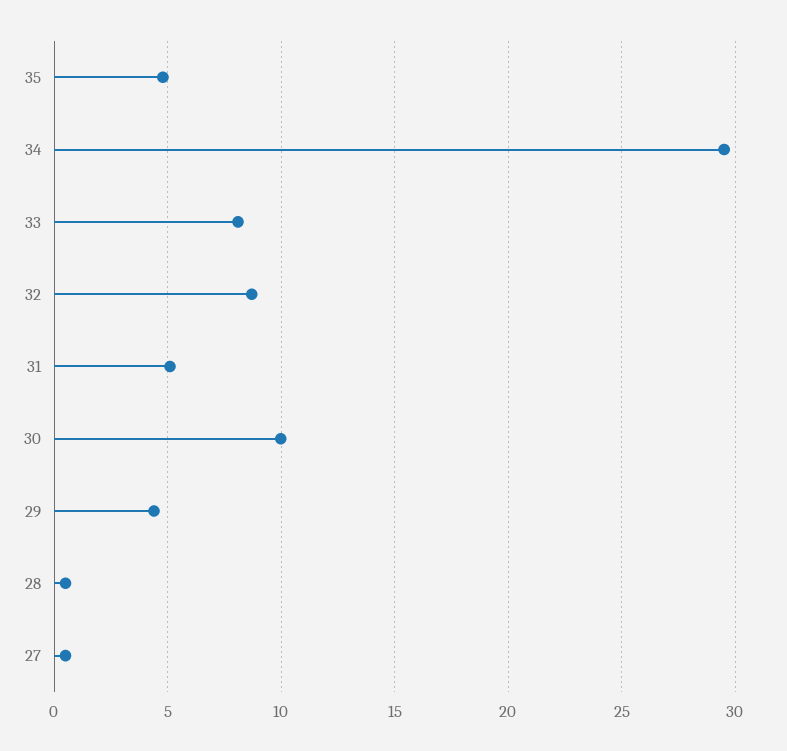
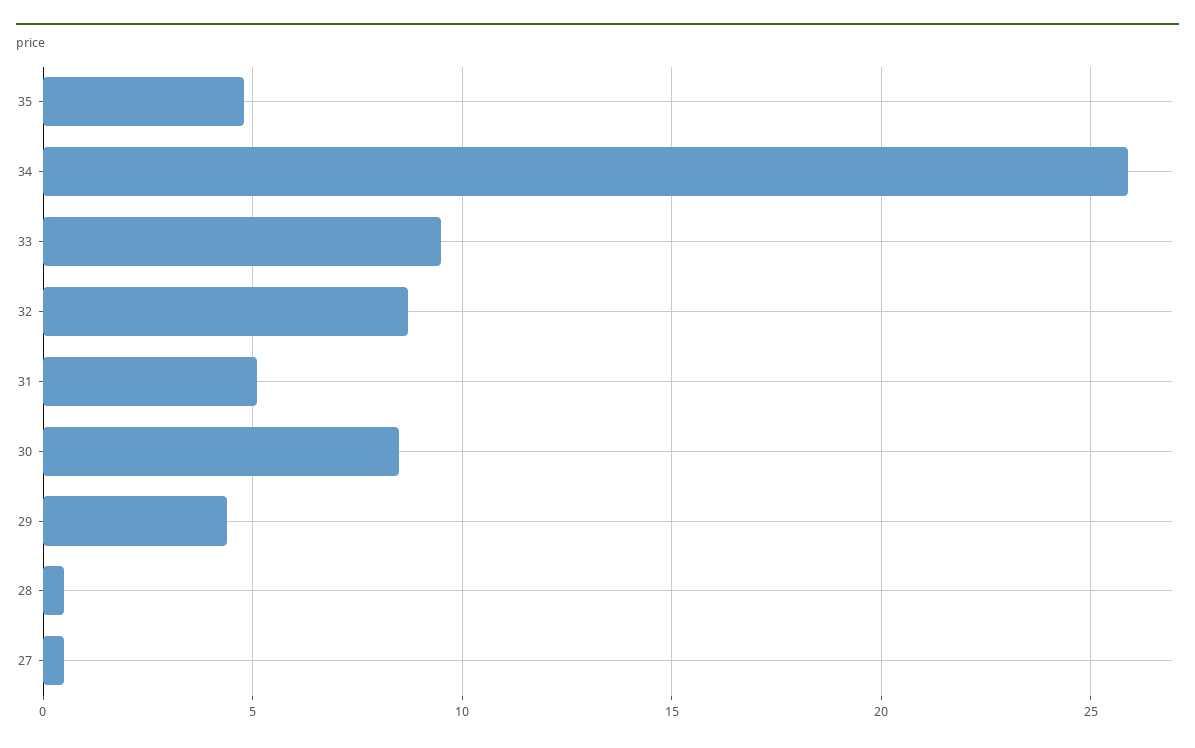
34: 29.5 -> 26
33: 8 -> 9.5
30: 10 -> 8.5

